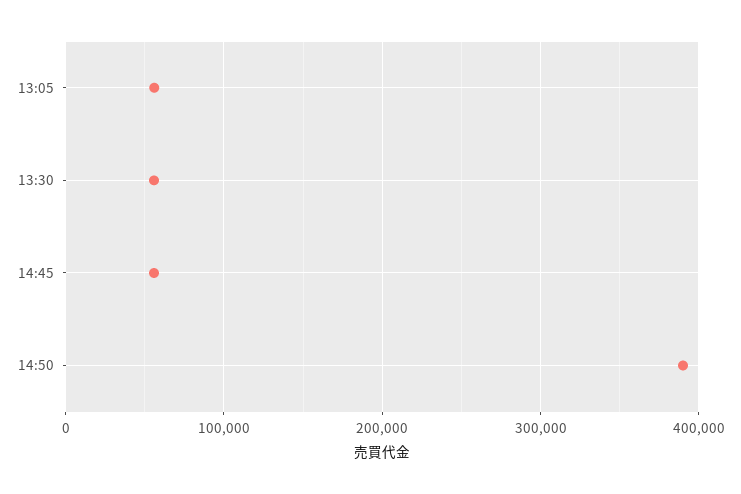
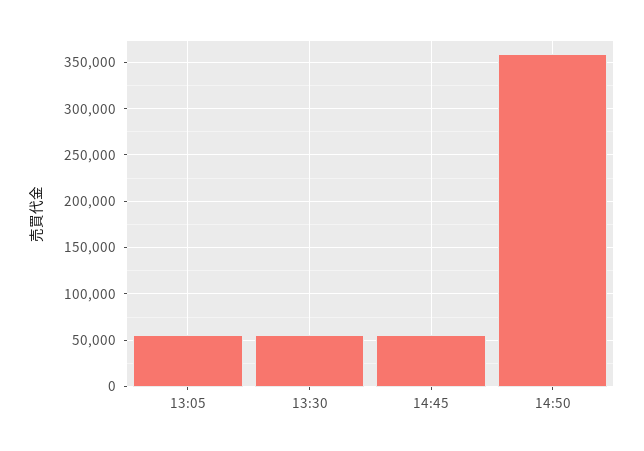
14:50: 390000 -> 360000

